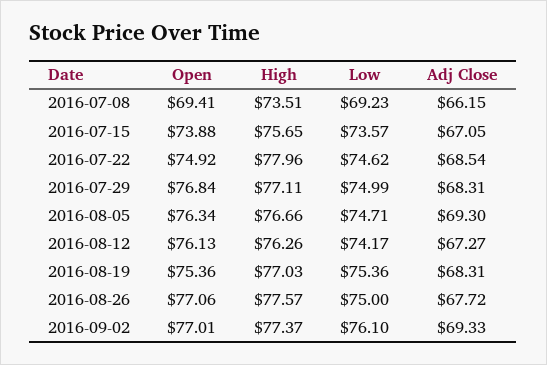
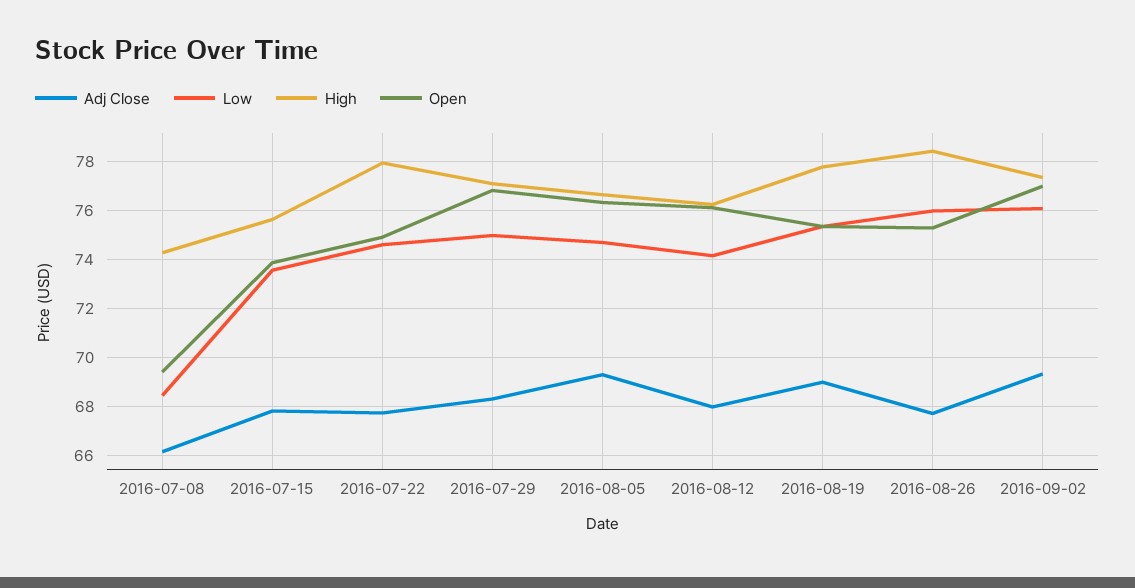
High, 2016-07-08: 73.51 -> 74.25
Low, 2016-07-08: 69.23 -> 68.5
Adj Close, 2016-07-15: 67.05 -> 67.75
Adj Close, 2016-07-22: 68.54 -> 67.75
Adj Close, 2016-08-12: 67.27 -> 68
High, 2016-08-19: 77.03 -> 77.75
Adj Close, 2016-08-19: 68.31 -> 69
Open, 2016-08-26: 77.06 -> 75.25
High, 2016-08-26: 77.57 -> 78.5
Low, 2016-08-26: 75 -> 76

